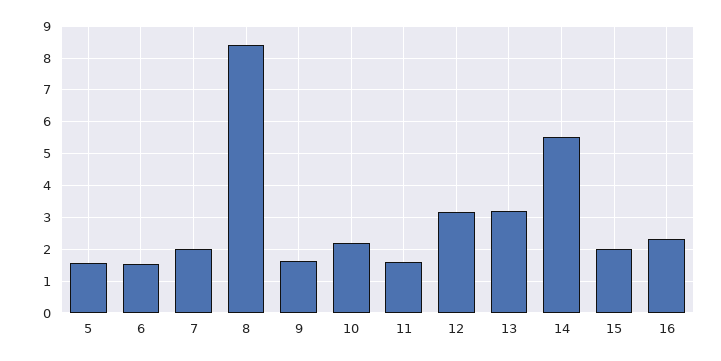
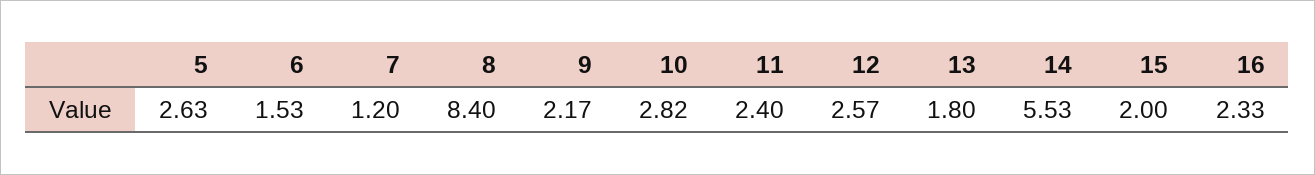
5: 1.6 -> 2.63
7: 2 -> 1.2
9: 1.6 -> 2.17
10: 2.2 -> 2.82
11: 1.6 -> 2.4
12: 3.2 -> 2.57
13: 3.2 -> 1.8

